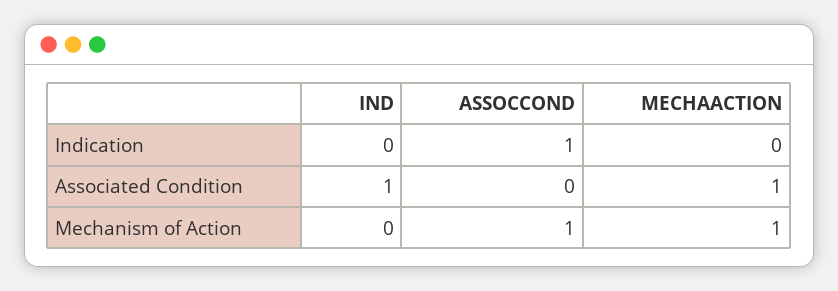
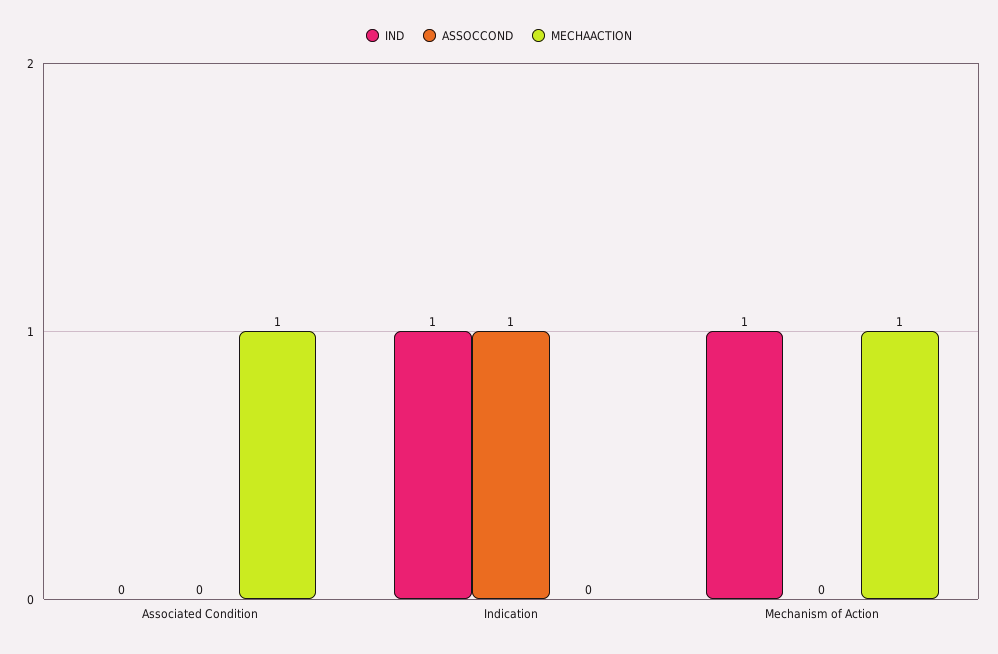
IND, Indication: 0 -> 1
IND, Associated Condition: 1 -> 0
IND, Mechanism of Action: 0 -> 1
ASSOCCOND, Mechanism of Action: 1 -> 0

